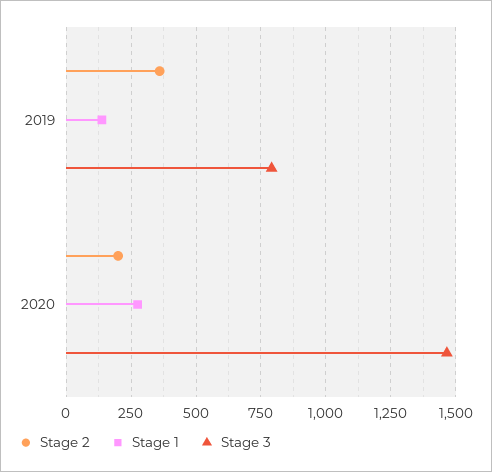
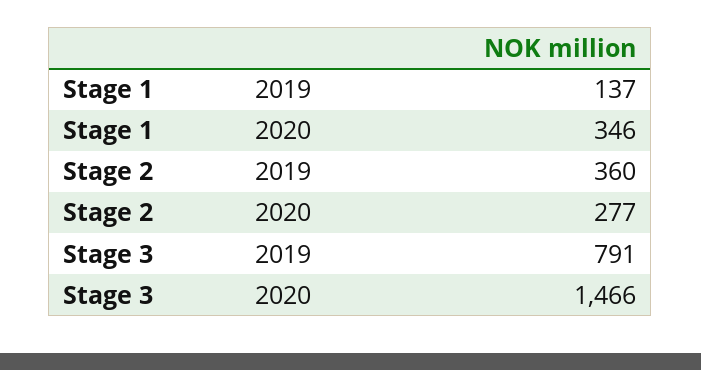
Stage 2, 2020: 200 -> 277
Stage 1, 2020: 275 -> 346

